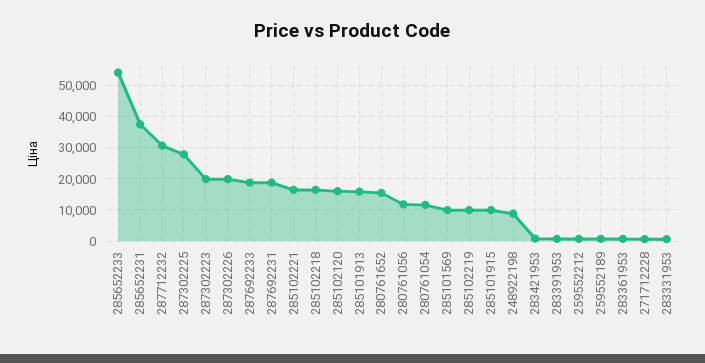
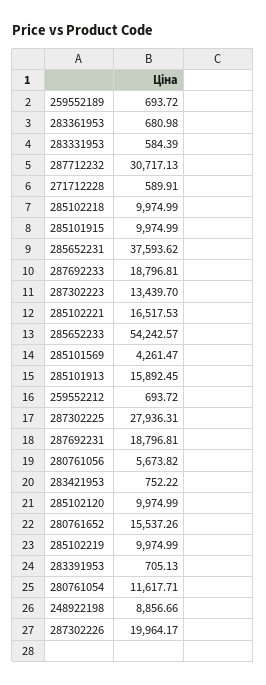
287302223: 20000 -> 13439.7
285102218: 16000 -> 9974.99
285102120: 16000 -> 9974.99
280761056: 12000 -> 5673.82
285101569: 10000 -> 4261.47

